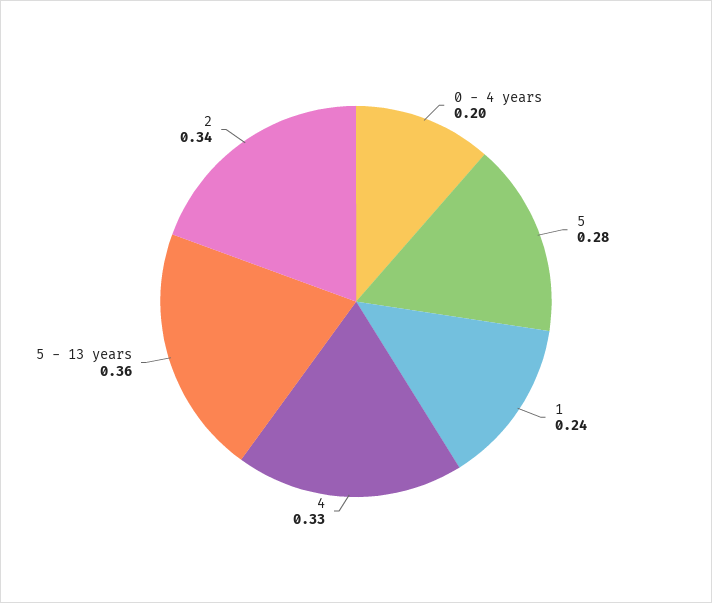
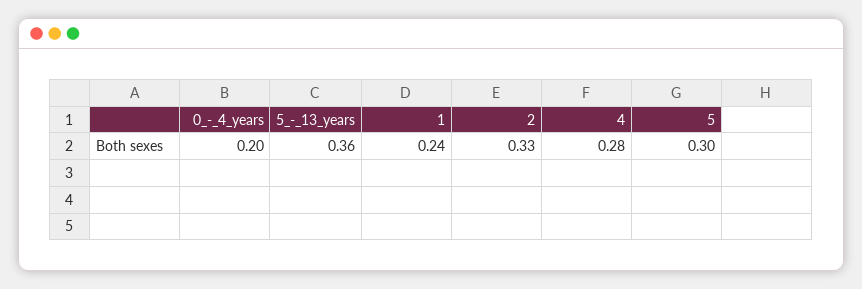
5: 0.28 -> 0.3
4: 0.33 -> 0.28
2: 0.34 -> 0.33

